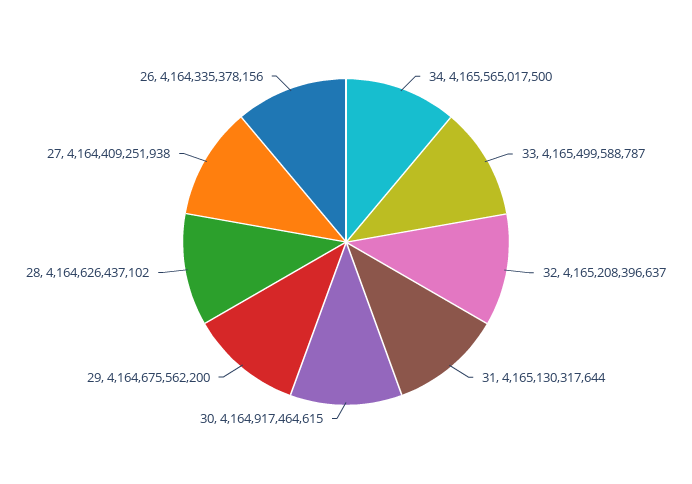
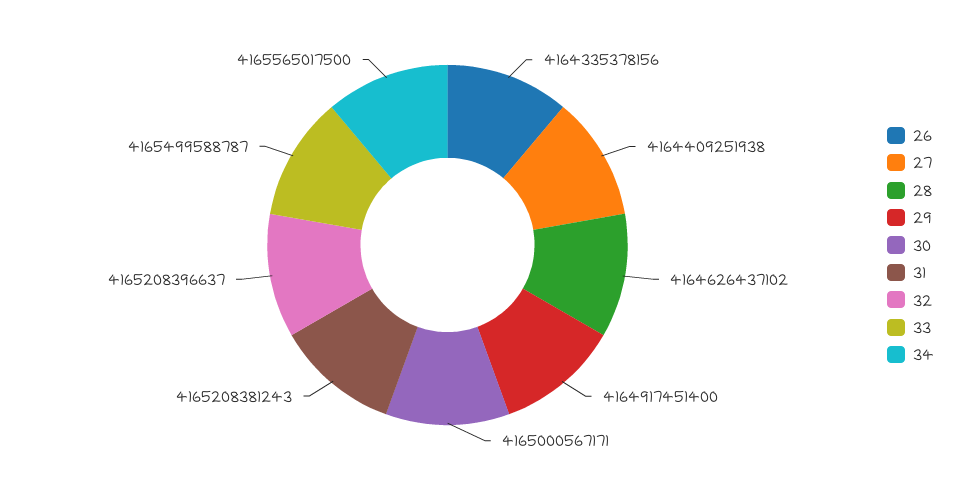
31: 4165130317644 -> 4165208381243
30: 4164917464615 -> 4165000567171
29: 4164675562200 -> 4164917451400

